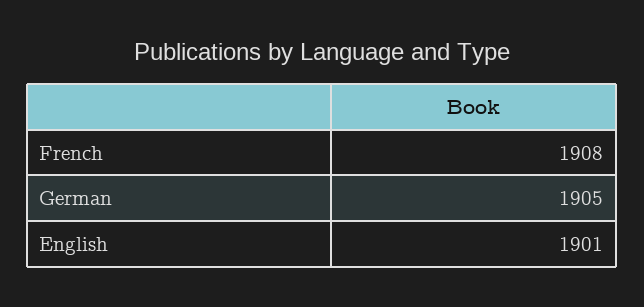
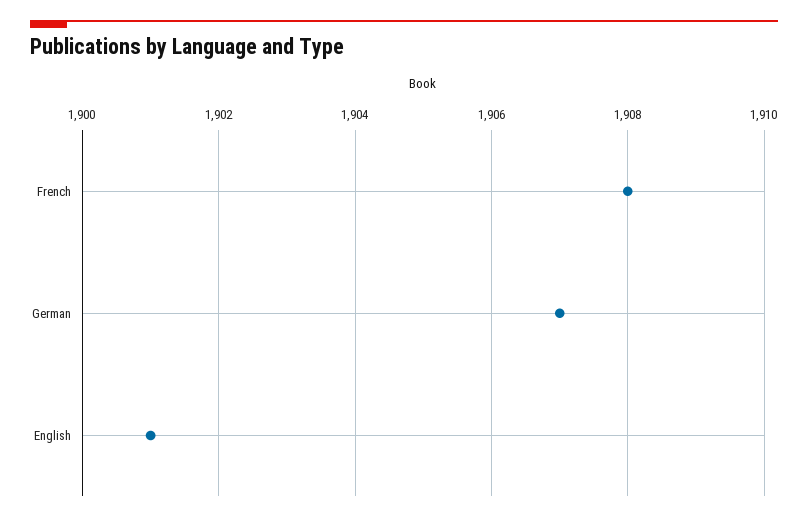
German: 1905 -> 1907

